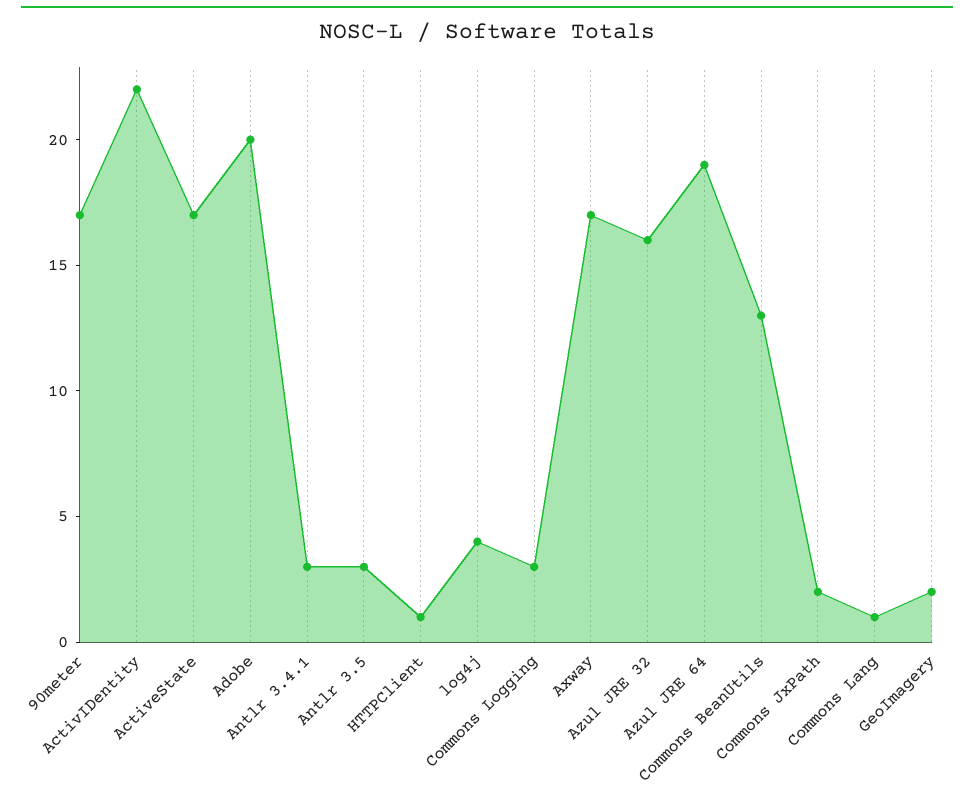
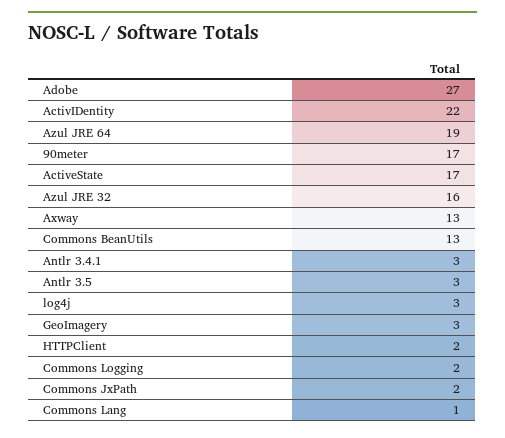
Adobe: 20 -> 27
HTTPClient: 1 -> 2
log4j: 4 -> 3
Commons Logging: 3 -> 2
Axway: 17 -> 13
GeoImagery: 2 -> 3

